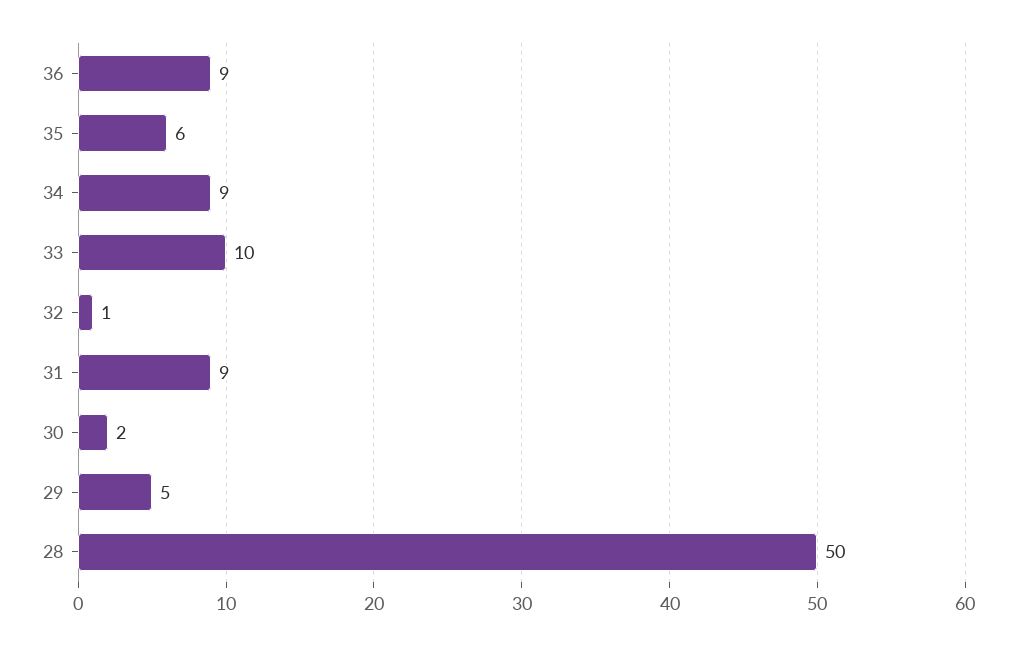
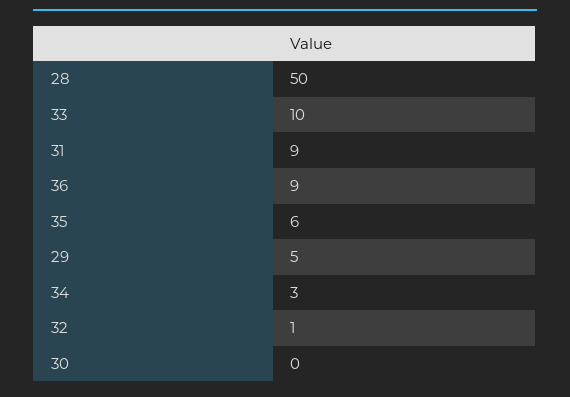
34: 9 -> 3
30: 2 -> 0

